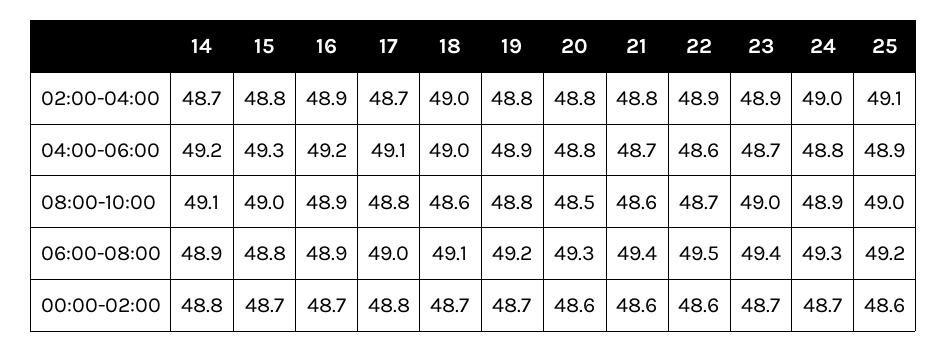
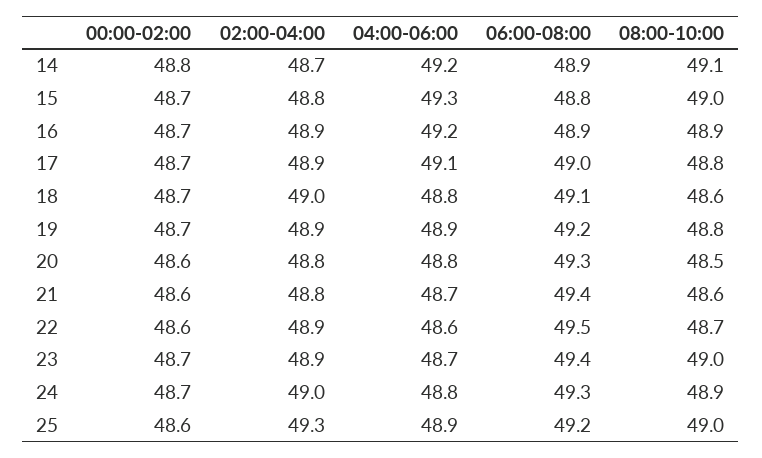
17, 02:00-04:00: 48.7 -> 48.9
19, 02:00-04:00: 48.8 -> 48.9
25, 02:00-04:00: 49.1 -> 49.3
18, 04:00-06:00: 49 -> 48.8
17, 00:00-02:00: 48.8 -> 48.7

